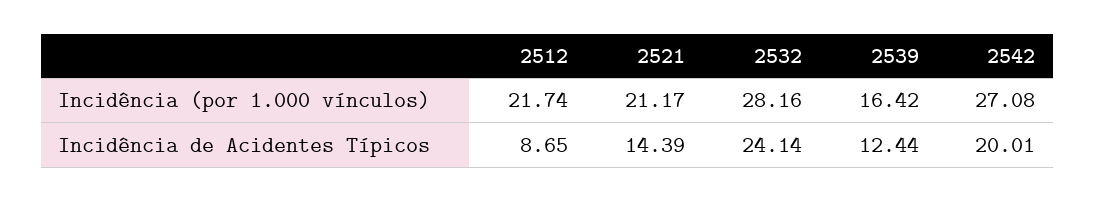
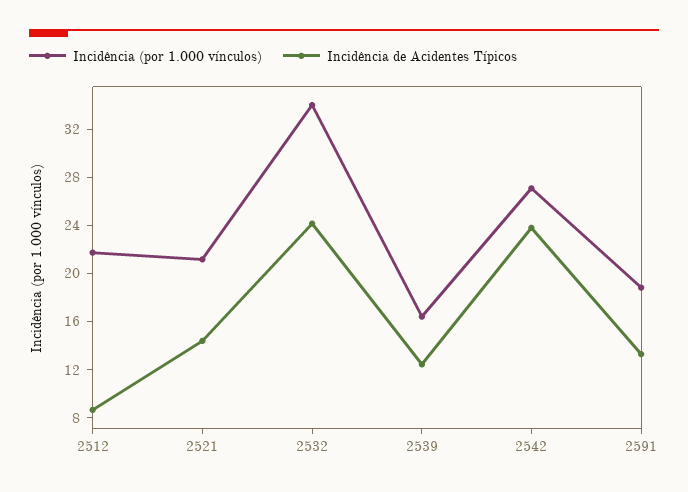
Incidência (por 1.000 vínculos), 2532: 28.16 -> 34
Incidência de Acidentes Típicos, 2542: 20.01 -> 24
Incidência (por 1.000 vínculos), 2591: none -> 19
Incidência de Acidentes Típicos, 2591: none -> 13

